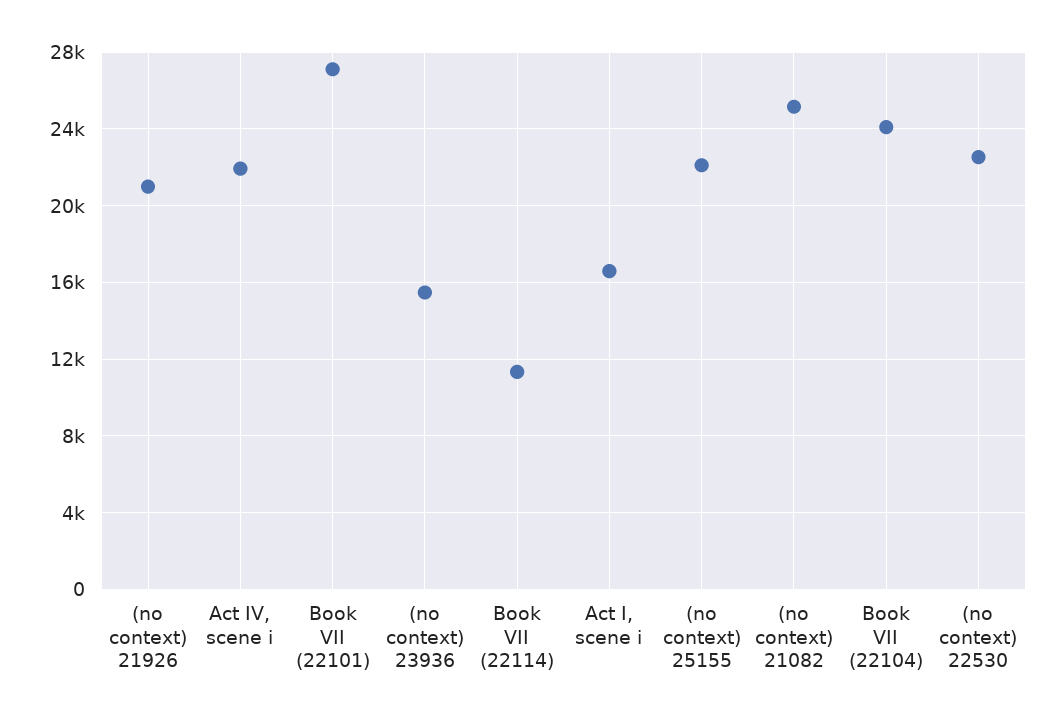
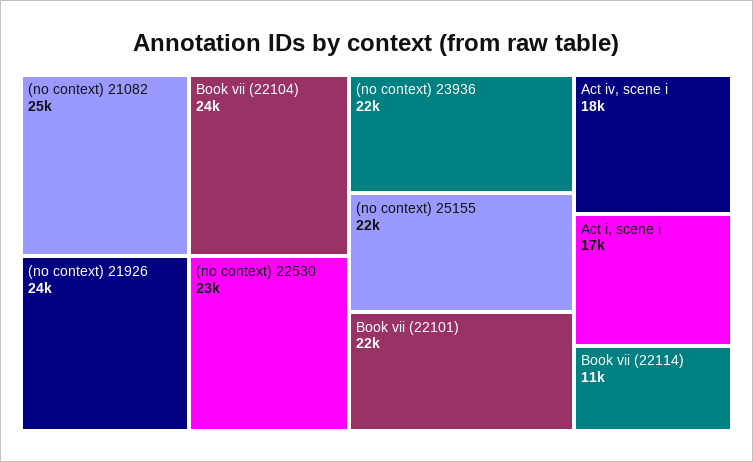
(no context) 21926: 21000 -> 24000
Act IV, scene i: 22000 -> 18000
Book VII (22101): 27000 -> 22000
(no context) 23936: 15500 -> 22000

